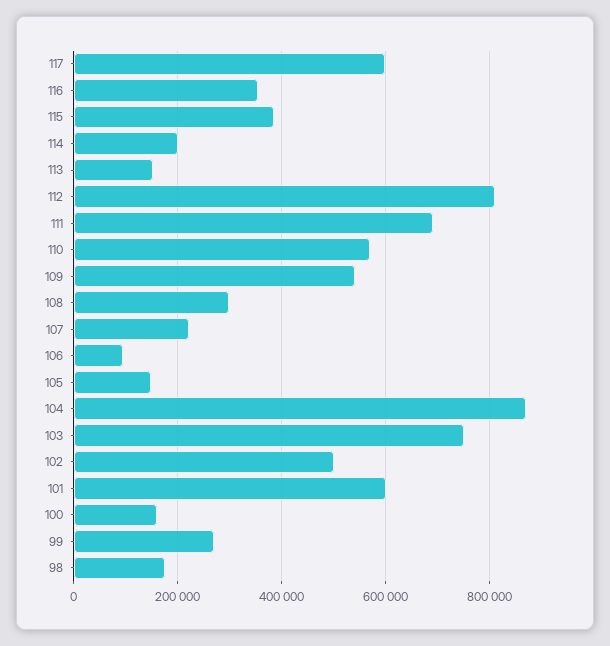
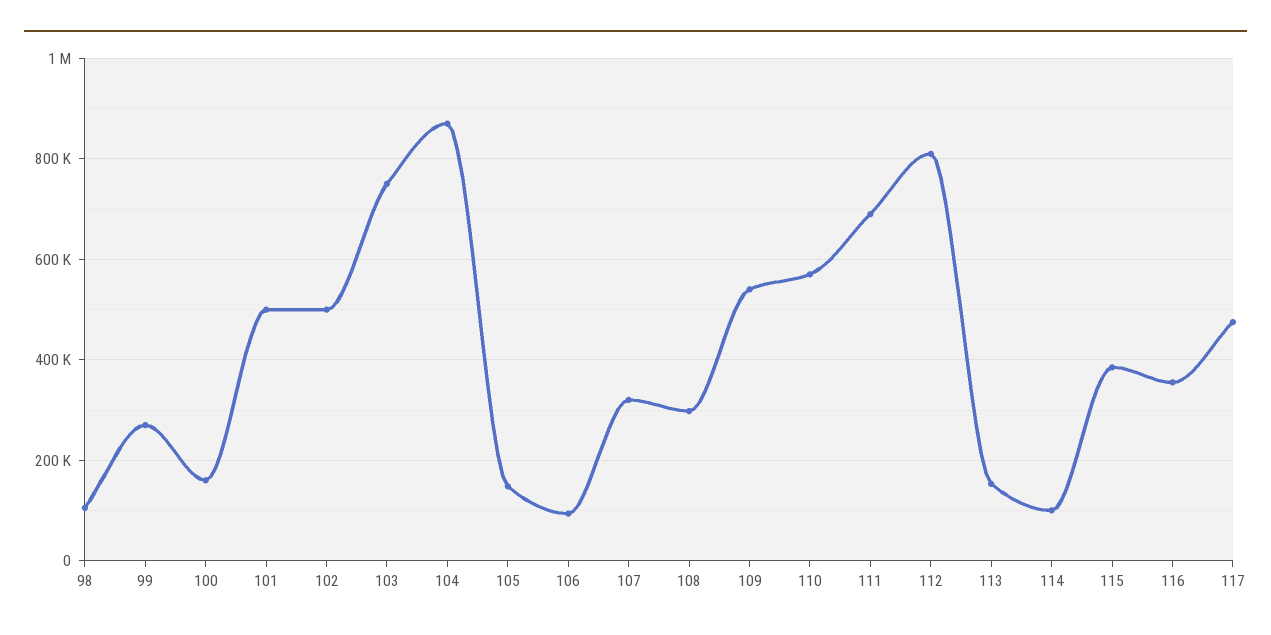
117: 600000 -> 480000
114: 200000 -> 100000
107: 220000 -> 320000
101: 600000 -> 500000
98: 180000 -> 100000

